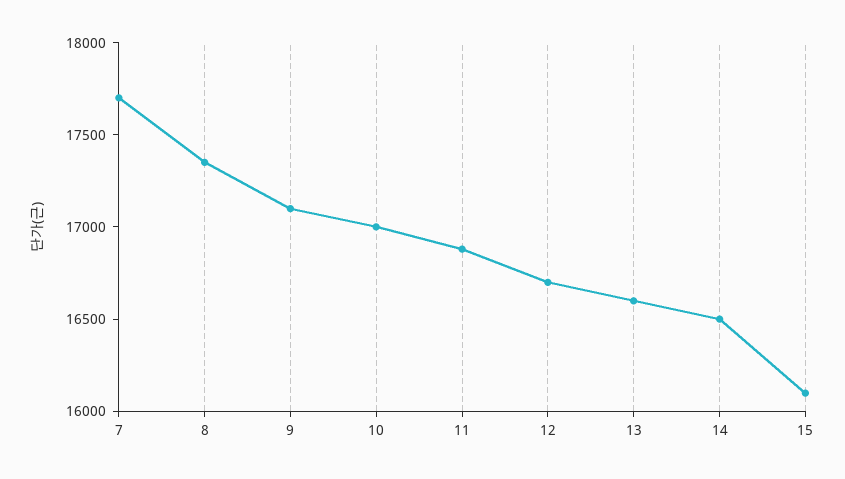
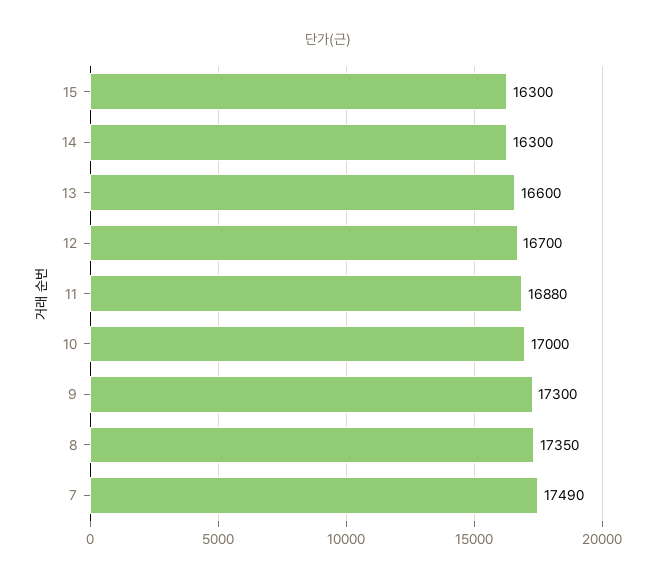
7: 17700 -> 17490
9: 17100 -> 17300
14: 16500 -> 16300
15: 16100 -> 16300

